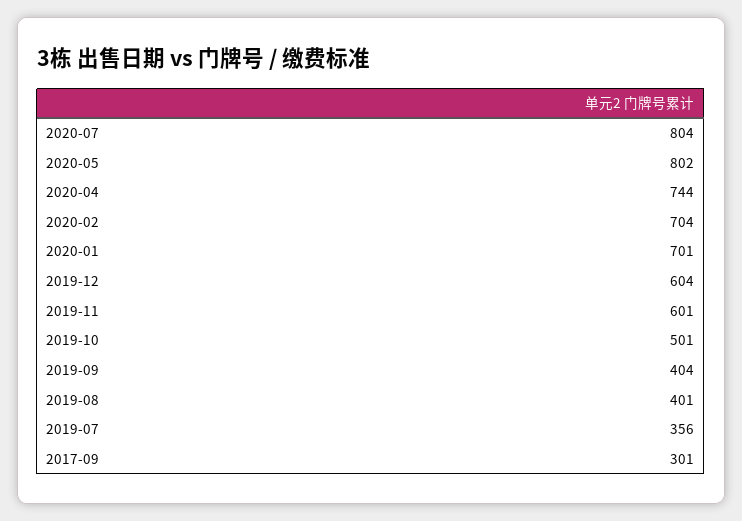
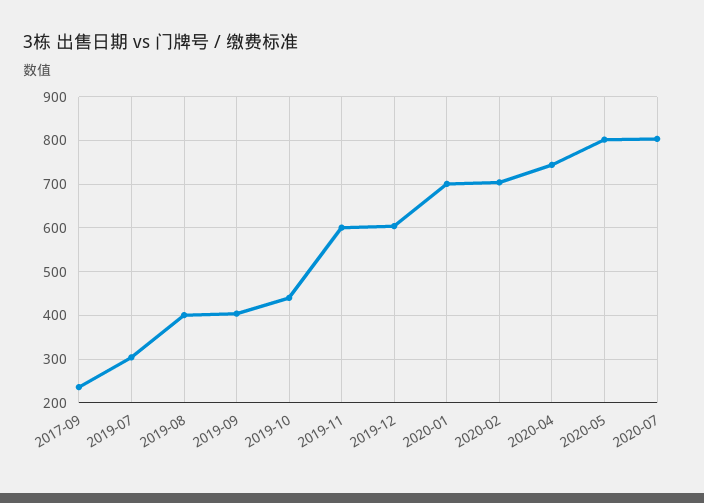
2019-10: 501 -> 440
2019-07: 356 -> 300
2017-09: 301 -> 240

